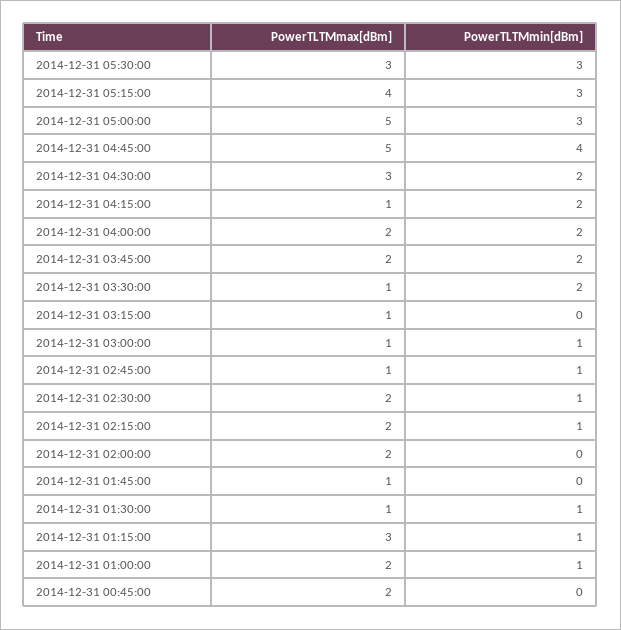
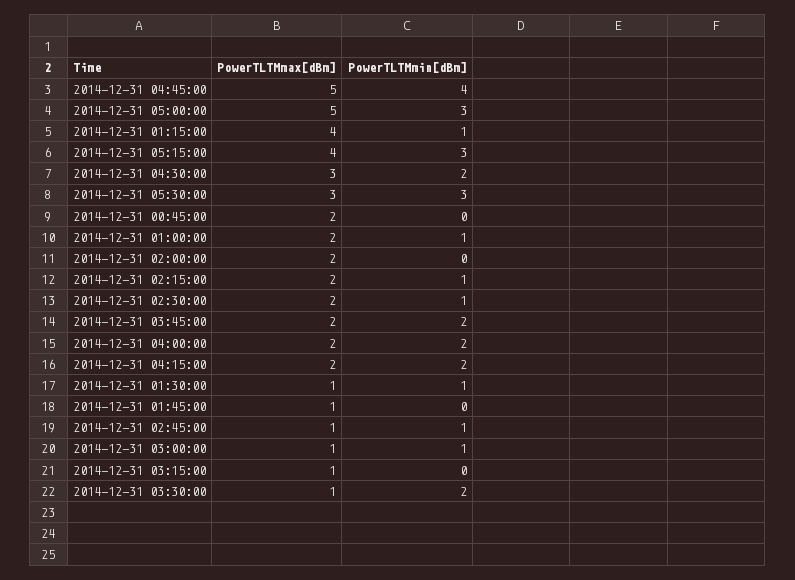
PowerTLTMmax[dBm], 2014-12-31 04:15:00: 1 -> 2
PowerTLTMmax[dBm], 2014-12-31 01:15:00: 3 -> 4

